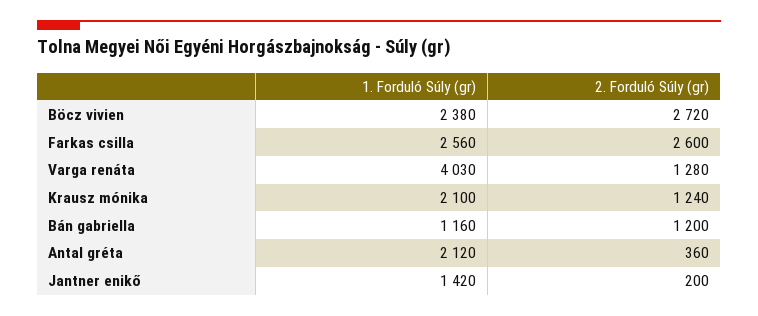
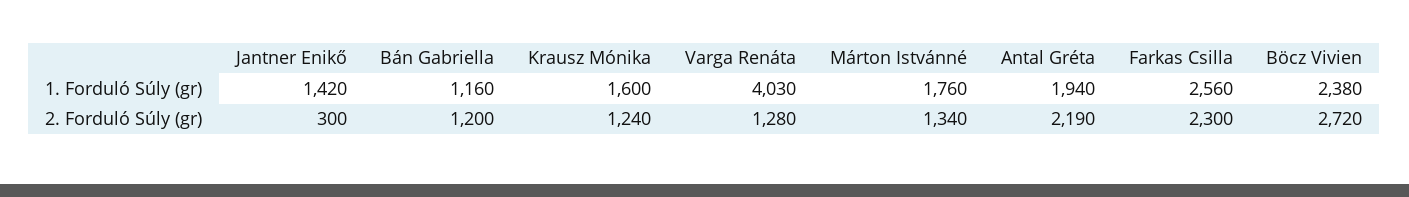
2. Forduló Súly (gr), Farkas csilla: 2600 -> 2300
1. Forduló Súly (gr), Krausz mónika: 2100 -> 1600
1. Forduló Súly (gr), Antal gréta: 2120 -> 1940
2. Forduló Súly (gr), Antal gréta: 360 -> 2190
2. Forduló Súly (gr), Jantner enikő: 200 -> 300
1. Forduló Súly (gr), Márton Istvánné: none -> 1760
2. Forduló Súly (gr), Márton Istvánné: none -> 1340

